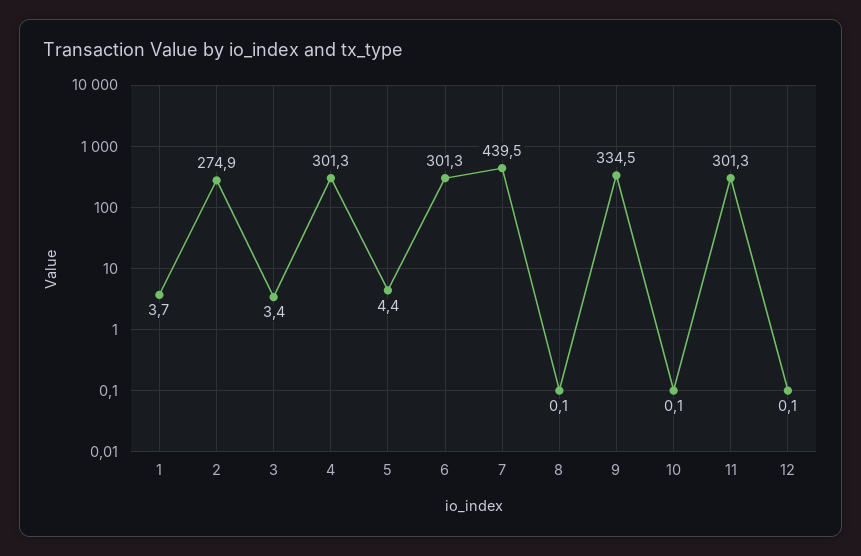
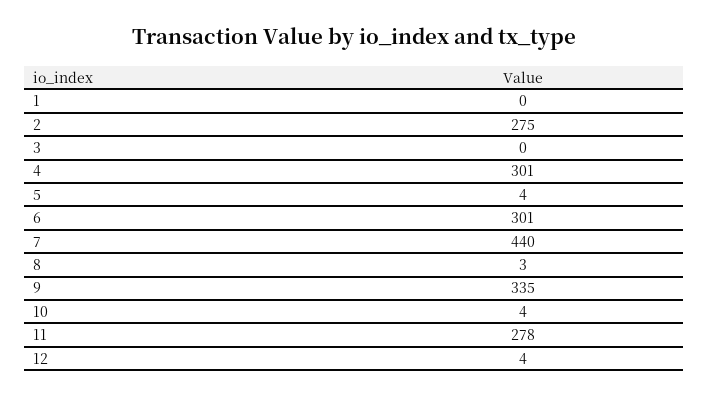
1: 3.7 -> 0
3: 3.4 -> 0
8: 0.1 -> 3
10: 0.1 -> 4
11: 301.3 -> 278
12: 0.1 -> 4

